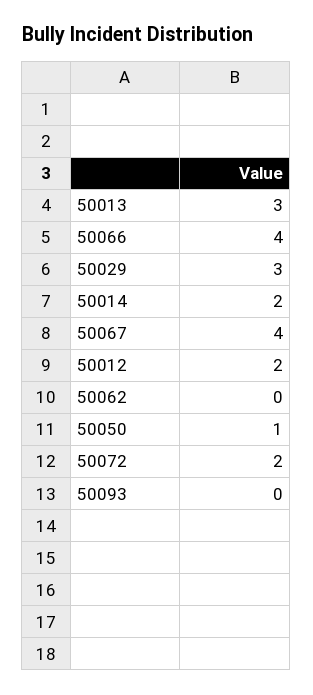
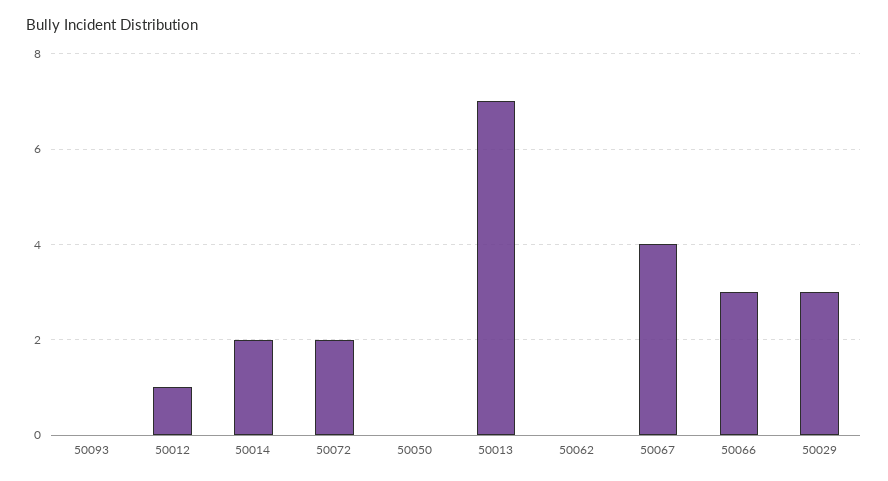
50013: 3 -> 7
50066: 4 -> 3
50012: 2 -> 1
50050: 1 -> 0

